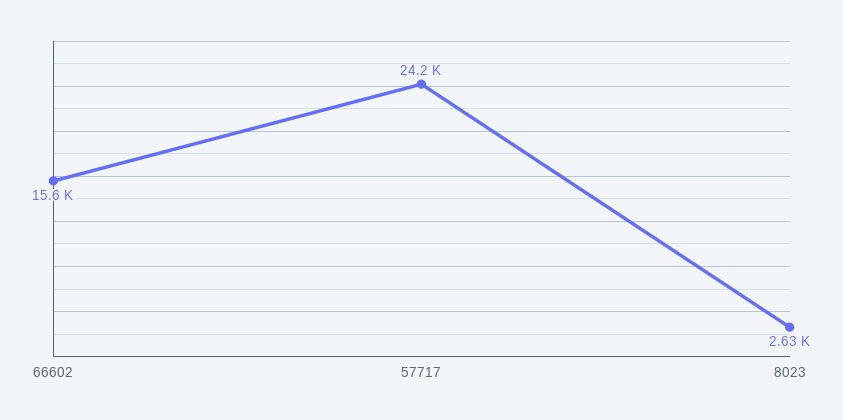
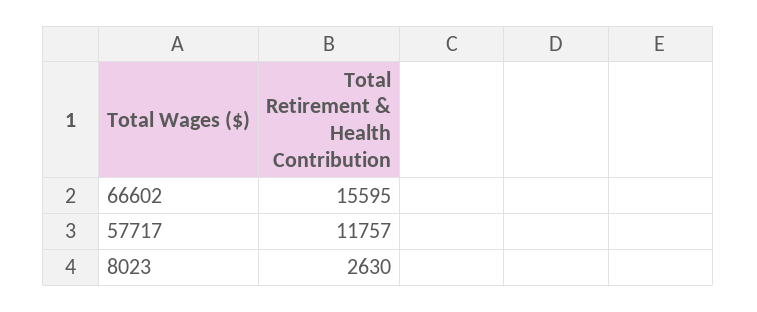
57717: 24200 -> 11757

